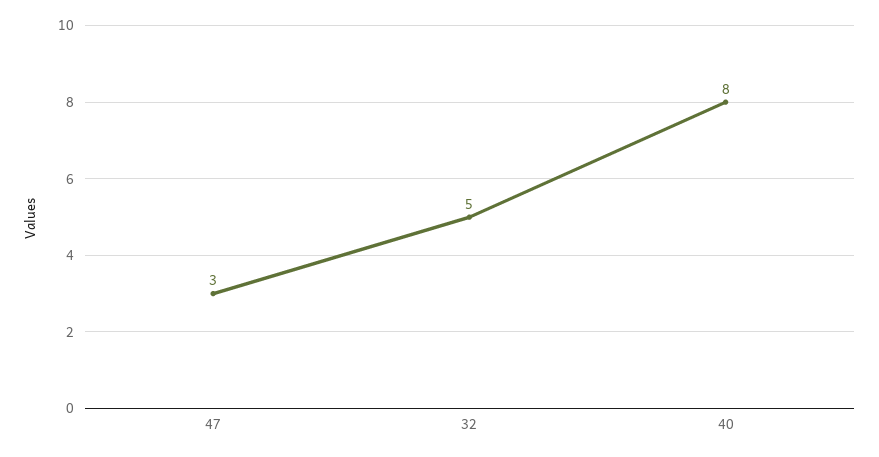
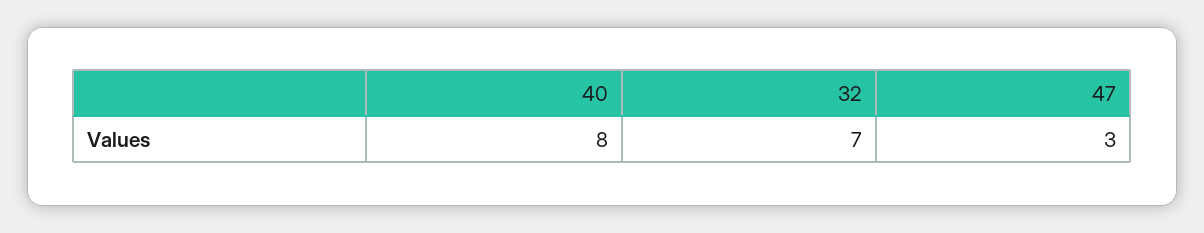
32: 5 -> 7

